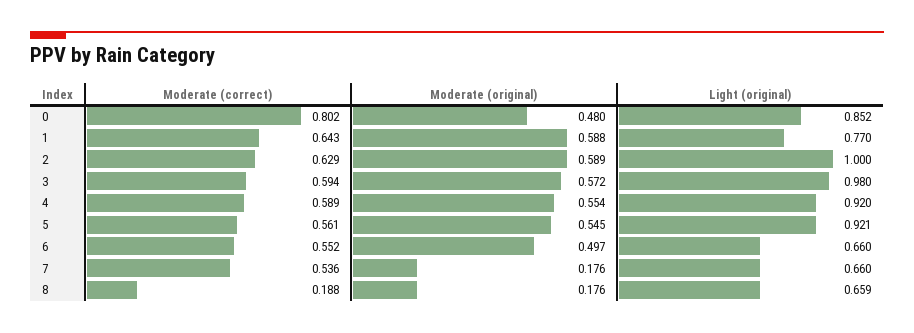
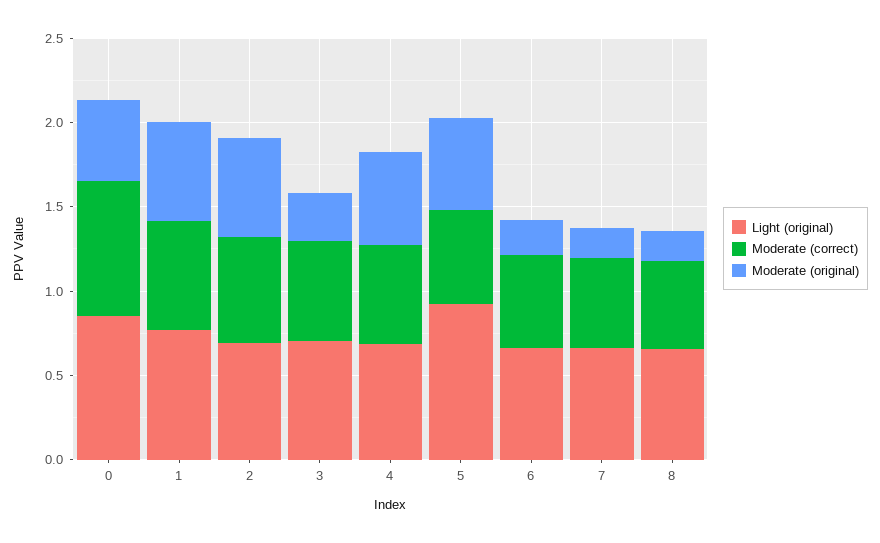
Light (original), 2: 1 -> 0.7
Moderate (original), 3: 0.572 -> 0.3
Light (original), 3: 0.98 -> 0.7
Light (original), 4: 0.92 -> 0.7
Moderate (original), 6: 0.497 -> 0.2
Moderate (correct), 8: 0.188 -> 0.5

